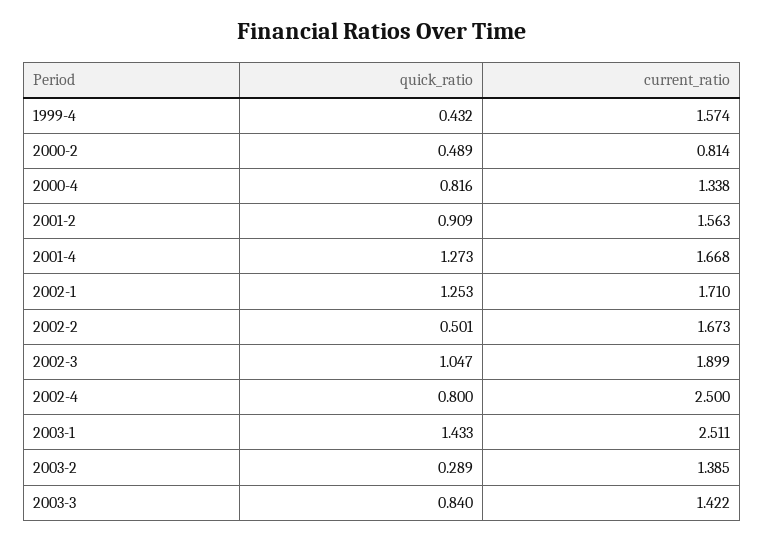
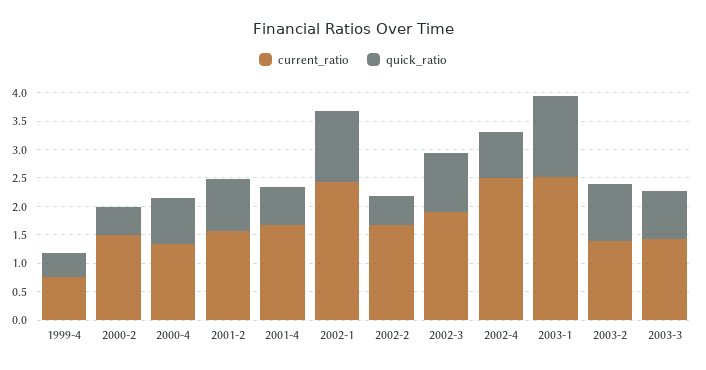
current_ratio, 1999-4: 1.574 -> 0.75
current_ratio, 2000-2: 0.814 -> 1.5
quick_ratio, 2001-4: 1.273 -> 0.75
current_ratio, 2002-1: 1.71 -> 2.5
quick_ratio, 2003-2: 0.289 -> 1

